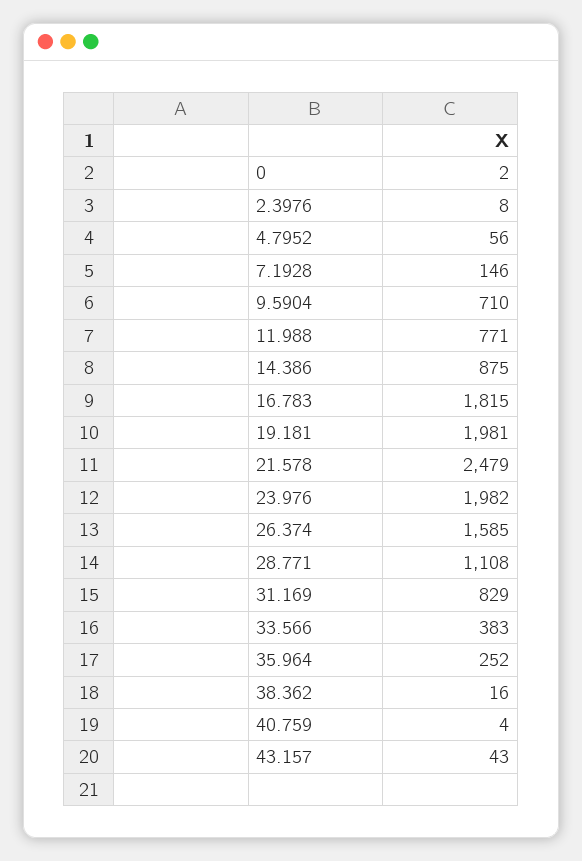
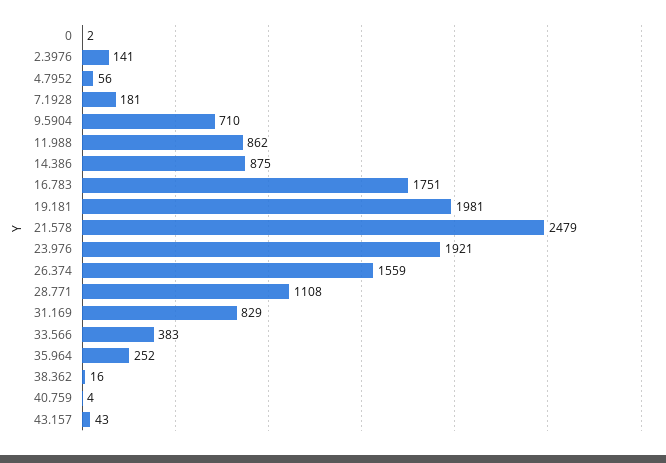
2.3976: 8 -> 141
7.1928: 146 -> 181
11.988: 771 -> 862
16.783: 1815 -> 1751
23.976: 1982 -> 1921
26.374: 1585 -> 1559

